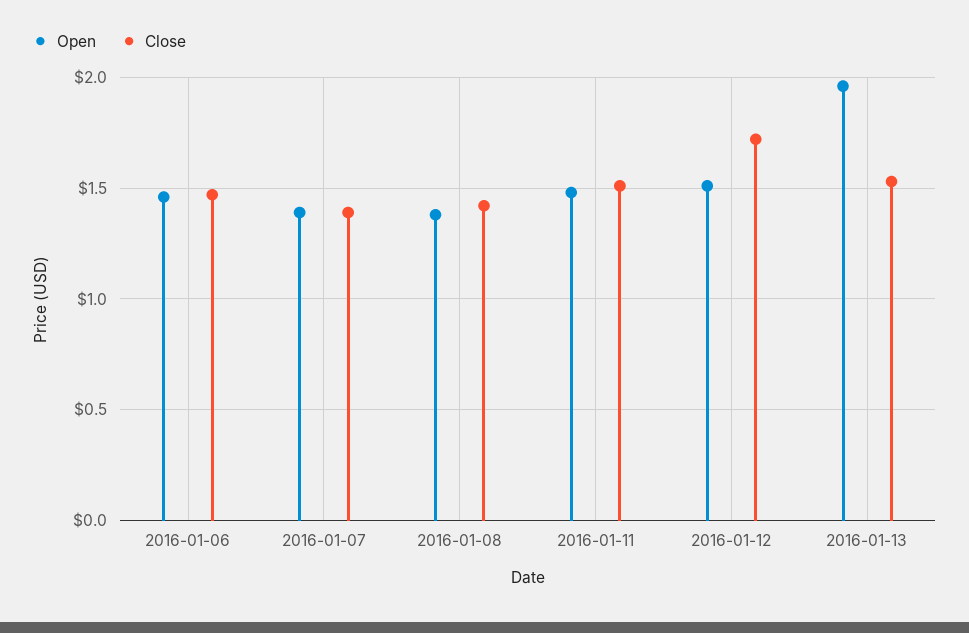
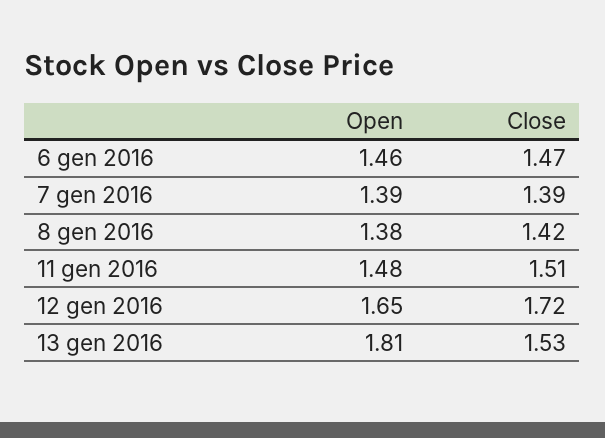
Open, 2016-01-12: 1.5 -> 1.65
Open, 2016-01-13: 1.95 -> 1.81

